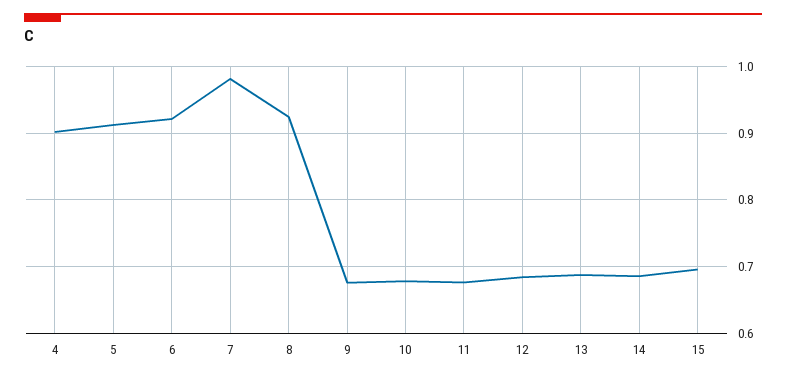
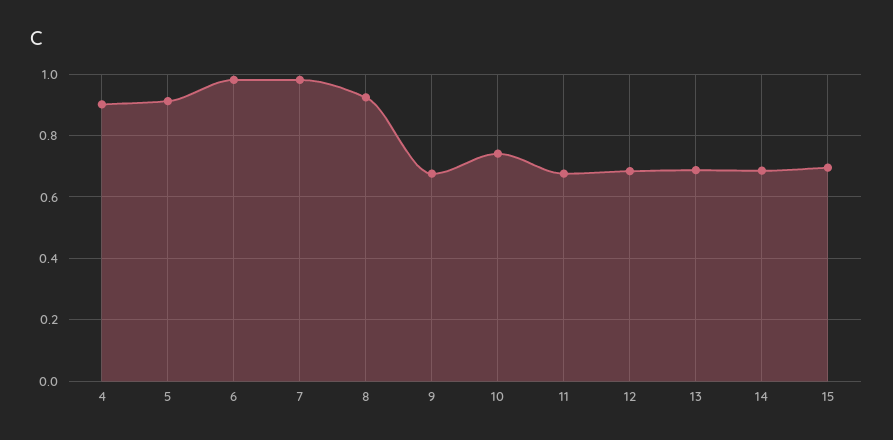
6: 0.92 -> 0.98
10: 0.68 -> 0.74

